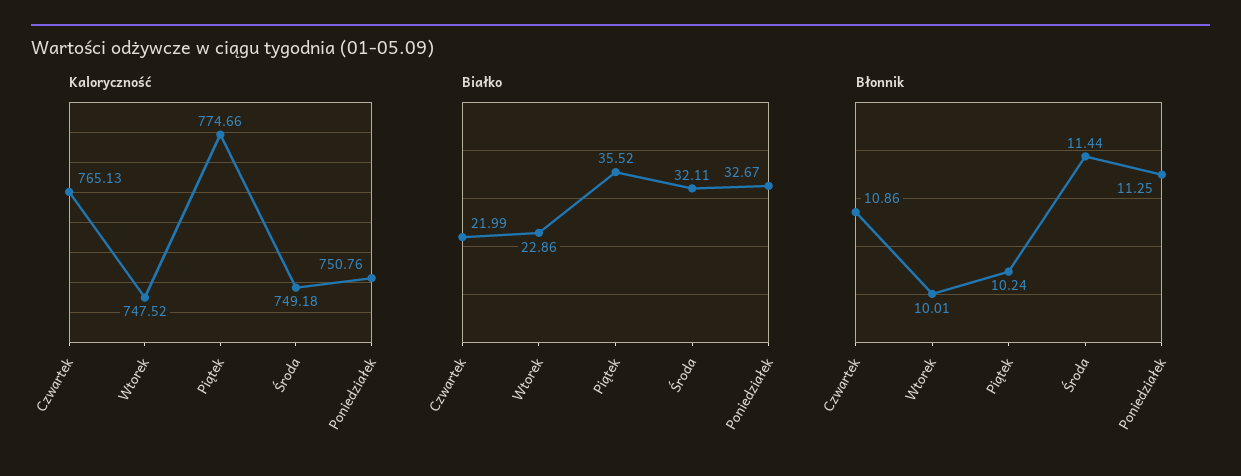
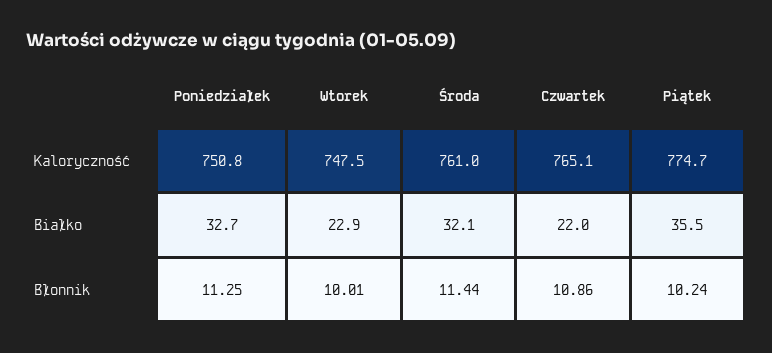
Kaloryczność, Środa: 749.18 -> 761

